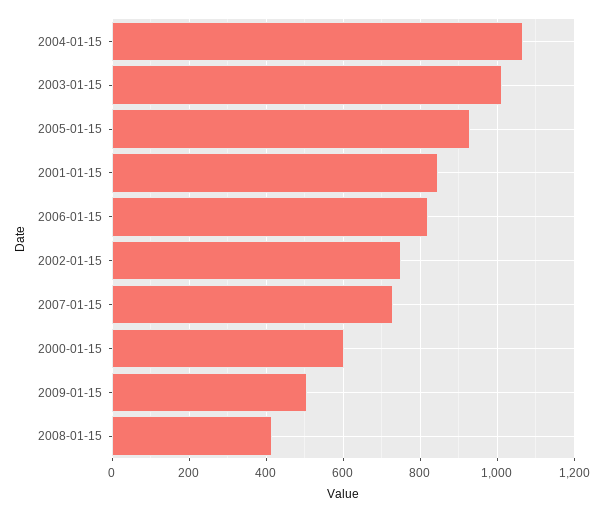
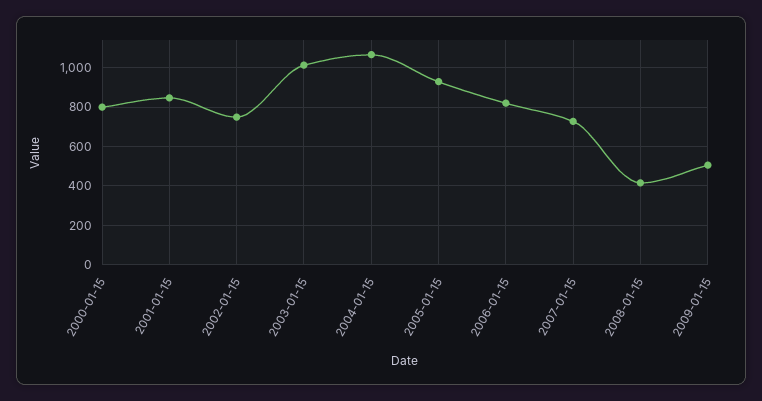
2000-01-15: 600 -> 800

